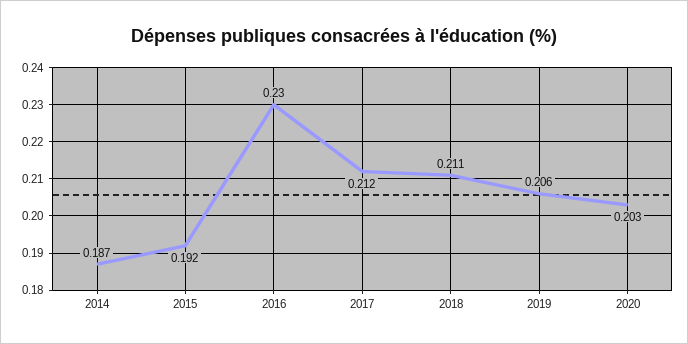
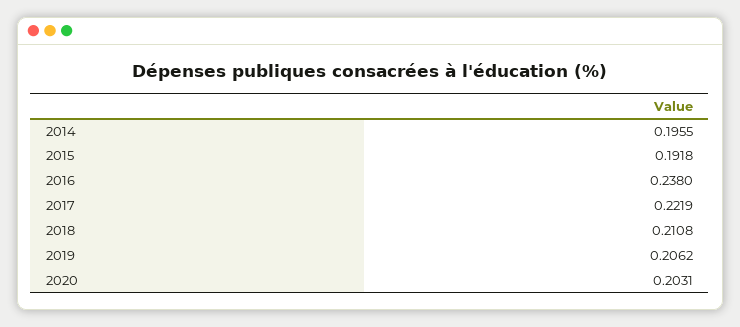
2014: 0.187 -> 0.1955
2016: 0.23 -> 0.238
2017: 0.212 -> 0.2219

